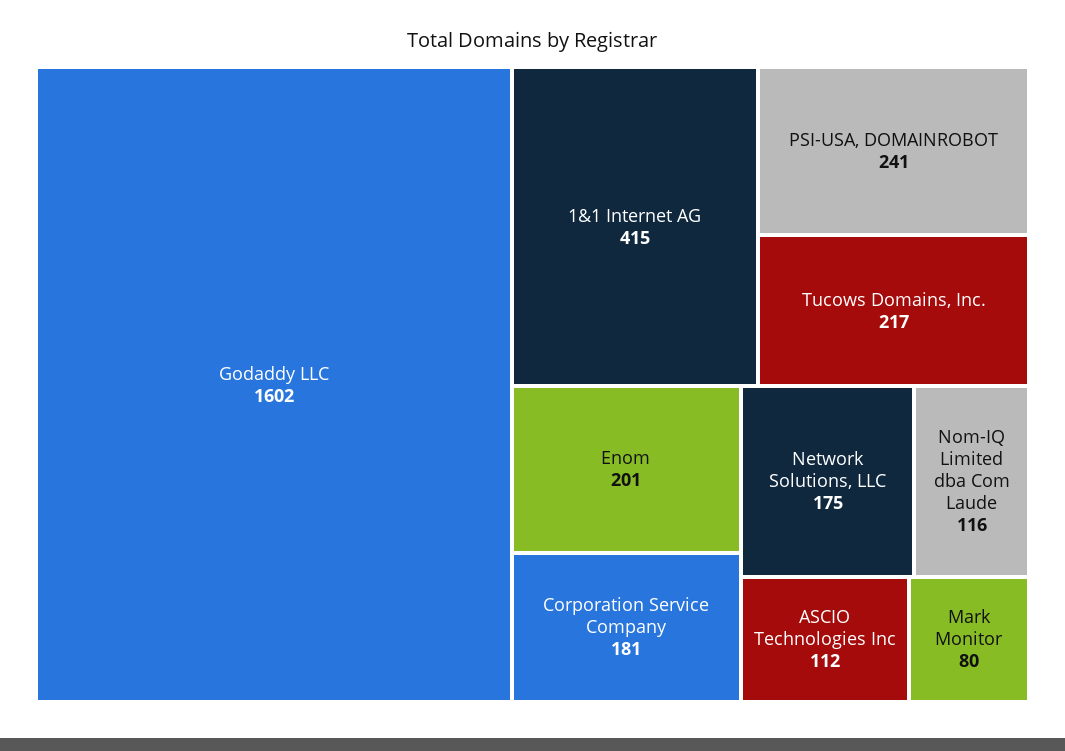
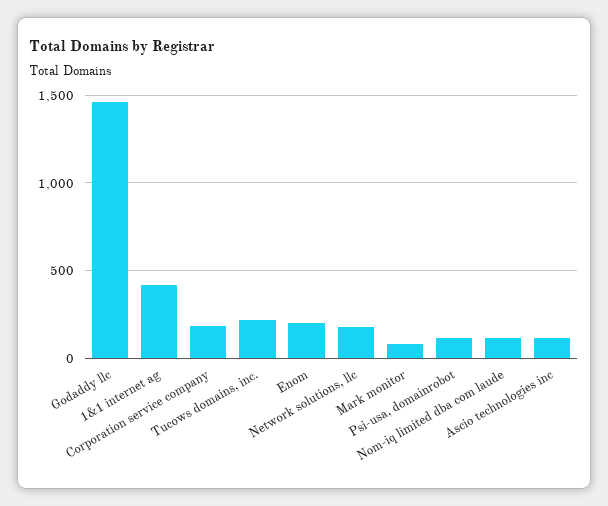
Godaddy LLC: 1602 -> 1450
PSI-USA, DOMAINROBOT: 241 -> 100

